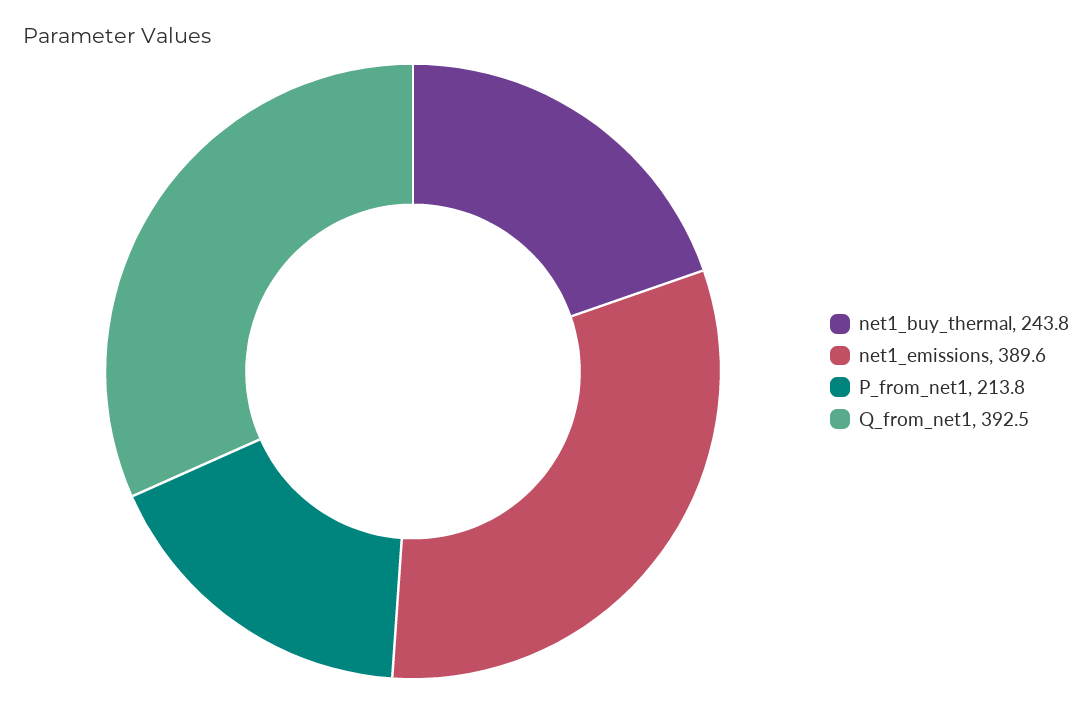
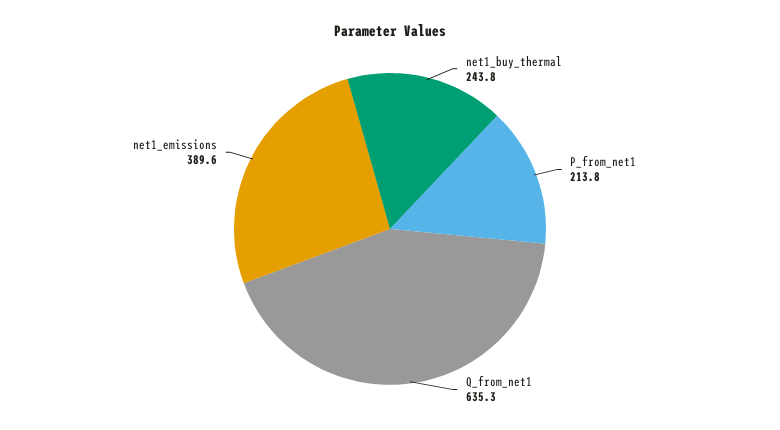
Q_from_net1: 392.5 -> 635.3

